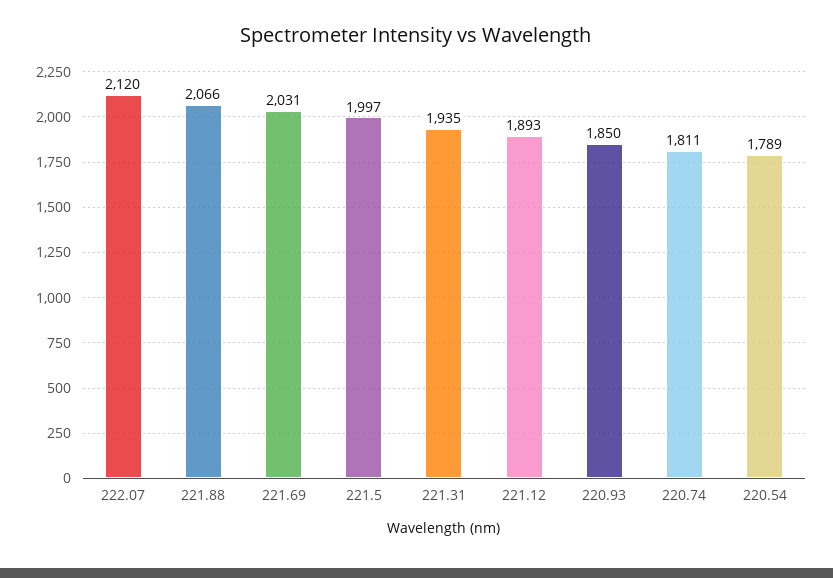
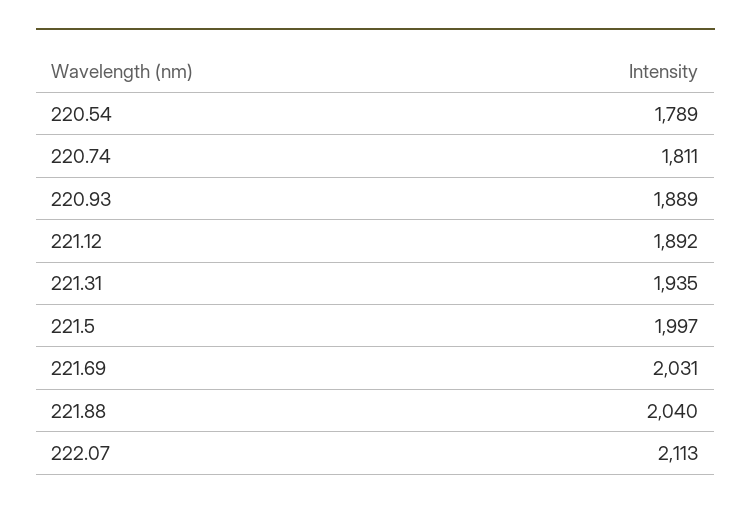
222.07: 2120 -> 2113
221.88: 2066 -> 2040
221.12: 1893 -> 1892
220.93: 1850 -> 1889

